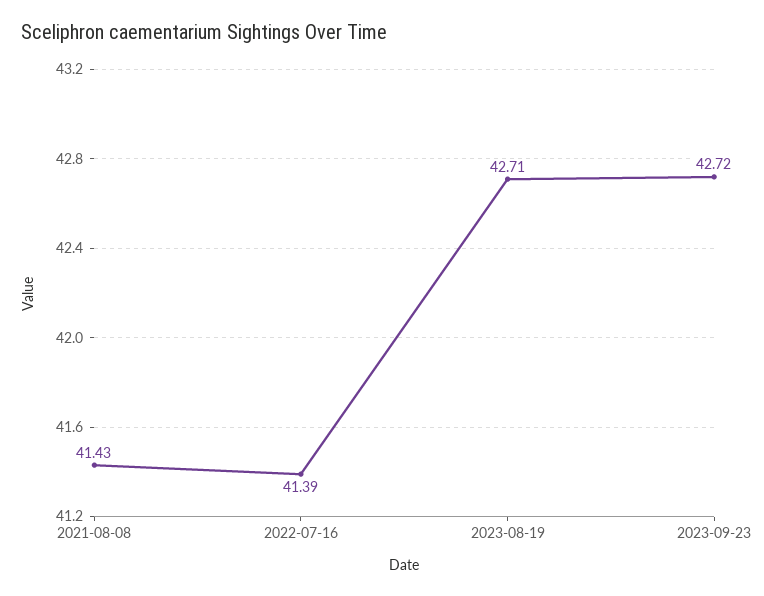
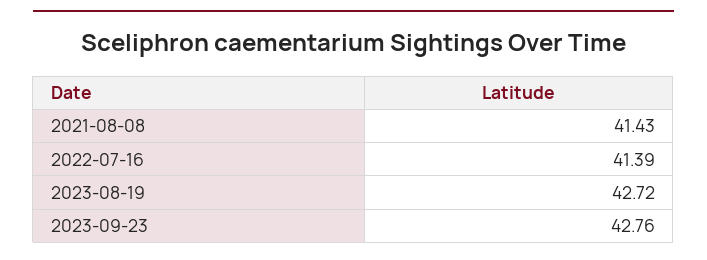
2023-08-19: 42.71 -> 42.72
2023-09-23: 42.72 -> 42.76

